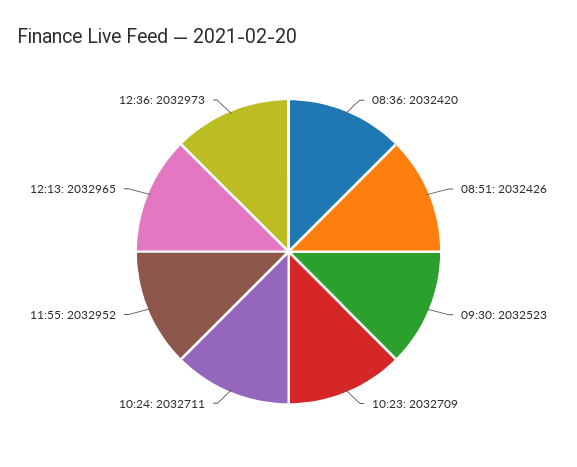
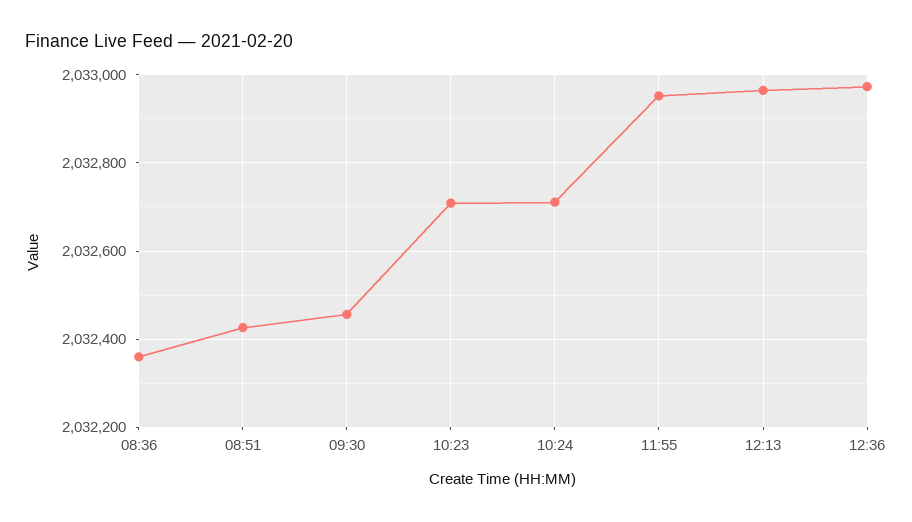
08:36: 2032420 -> 2032360
09:30: 2032523 -> 2032460

